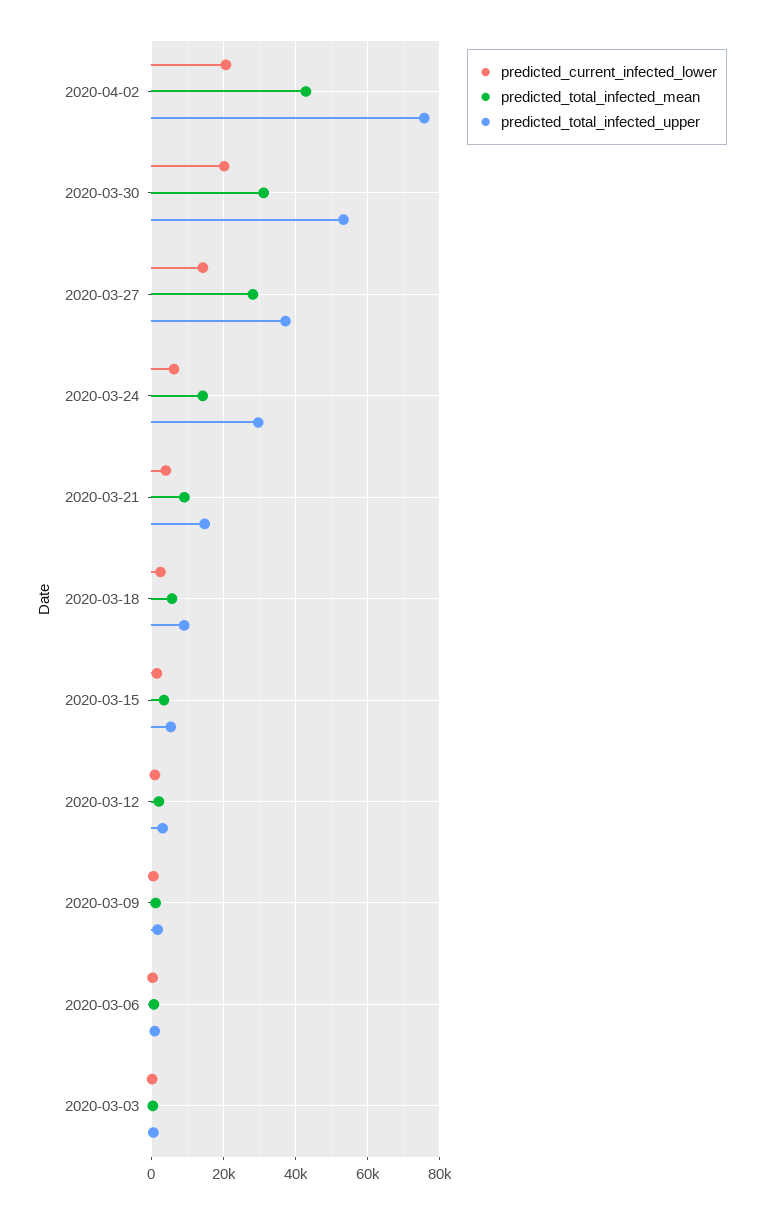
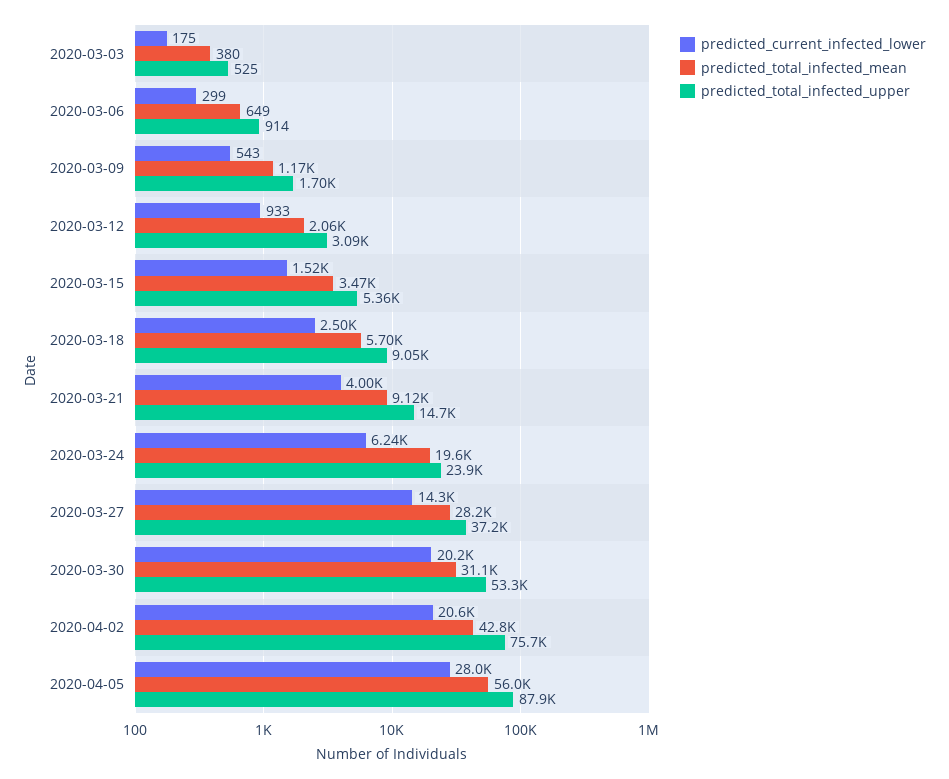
predicted_total_infected_mean, 2020-03-24: 14000 -> 19600
predicted_total_infected_upper, 2020-03-24: 30000 -> 23900
predicted_current_infected_lower, 2020-04-05: none -> 28000
predicted_total_infected_mean, 2020-04-05: none -> 56000
predicted_total_infected_upper, 2020-04-05: none -> 87900

